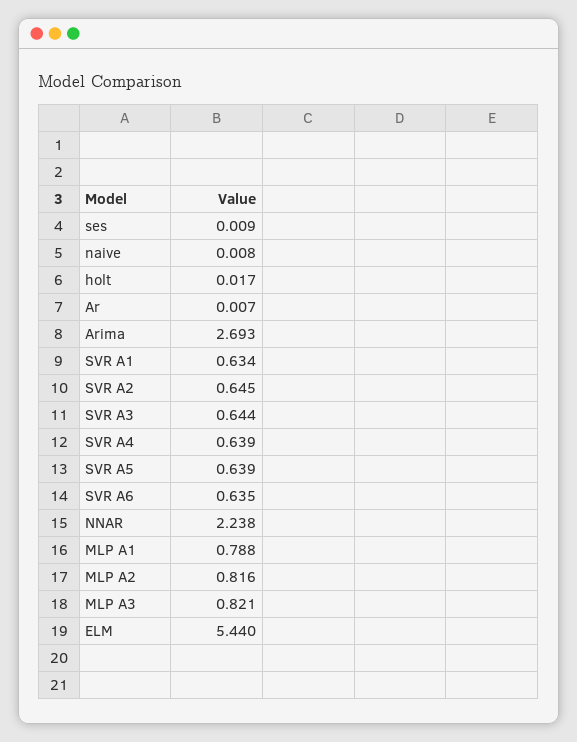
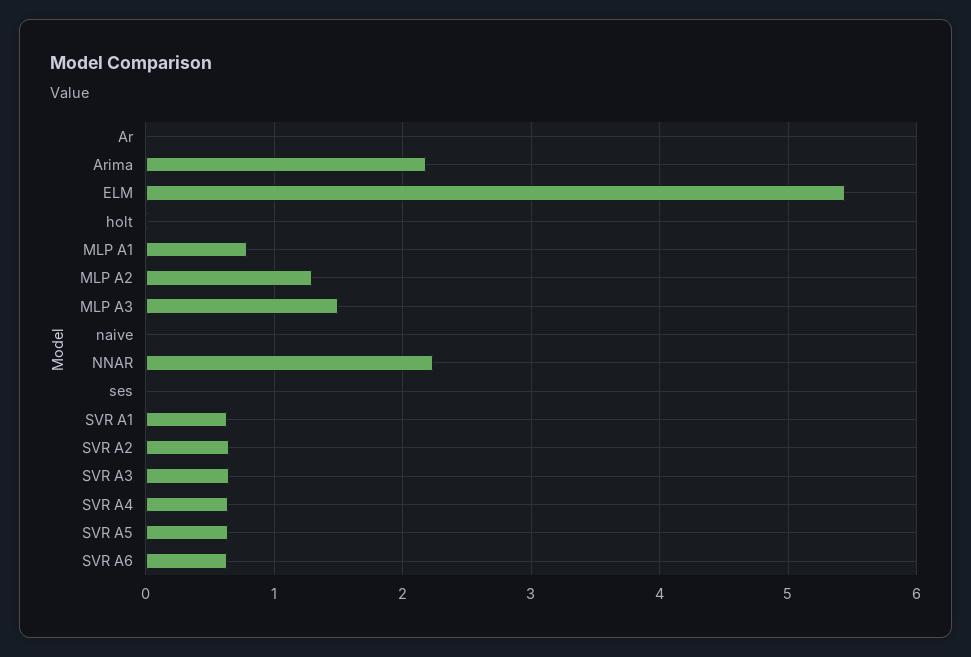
Arima: 2.693 -> 2.2
MLP A2: 0.816 -> 1.3
MLP A3: 0.821 -> 1.5

